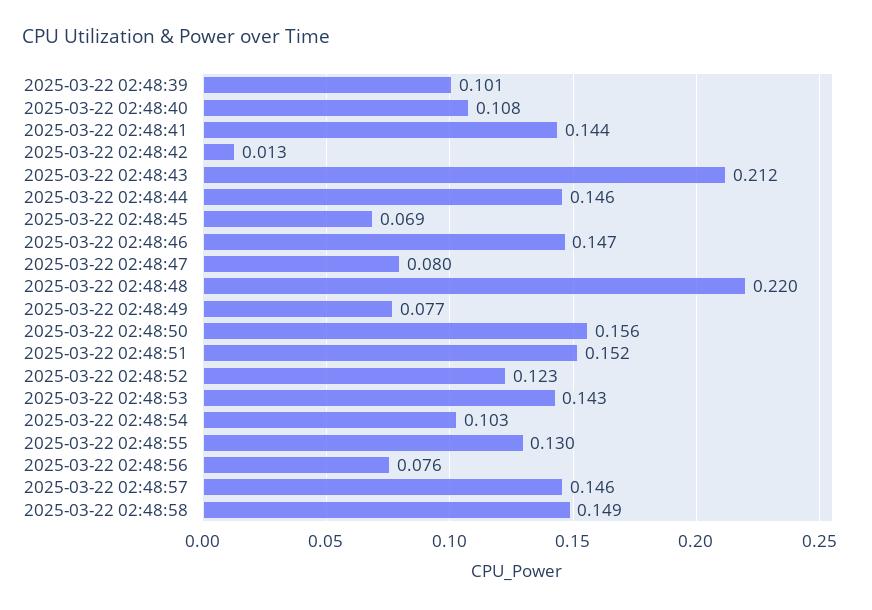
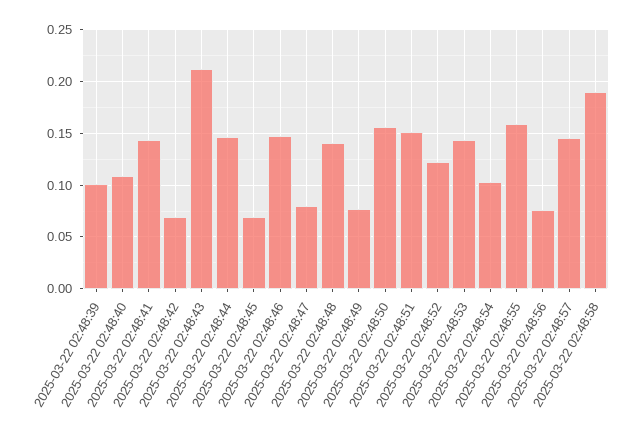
2025-03-22 02:48:42: 0.013 -> 0.07
2025-03-22 02:48:48: 0.22 -> 0.14
2025-03-22 02:48:55: 0.13 -> 0.16
2025-03-22 02:48:58: 0.149 -> 0.19

